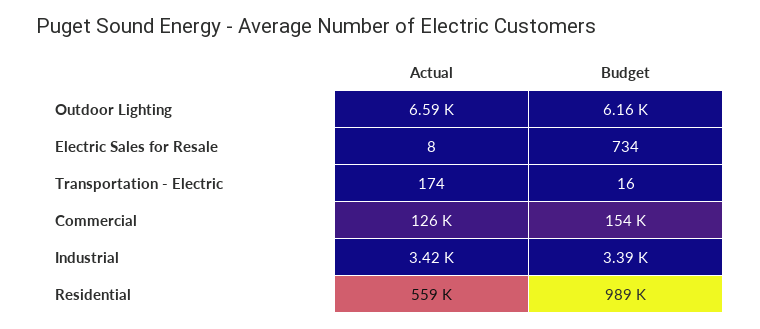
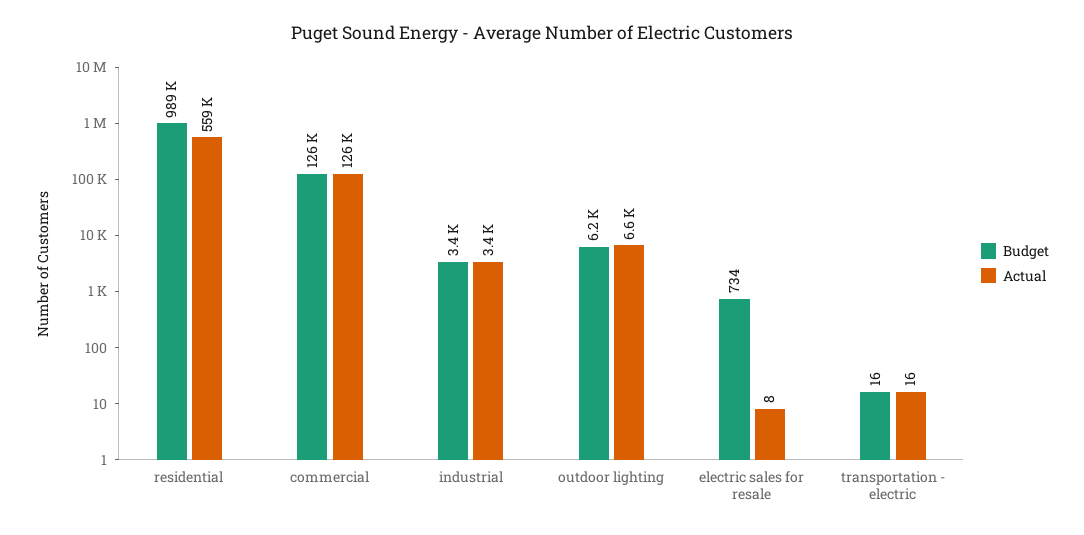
Actual, Transportation - Electric: 174 -> 16
Budget, Commercial: 154000 -> 126000

